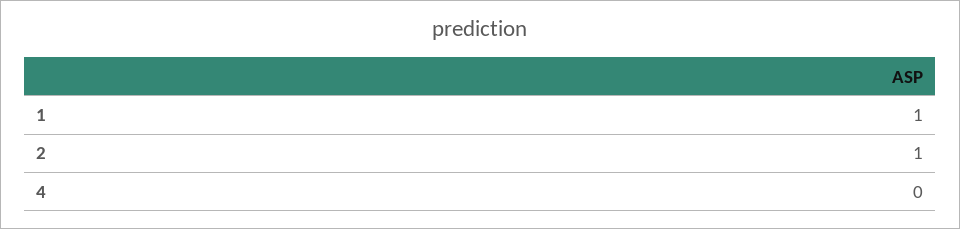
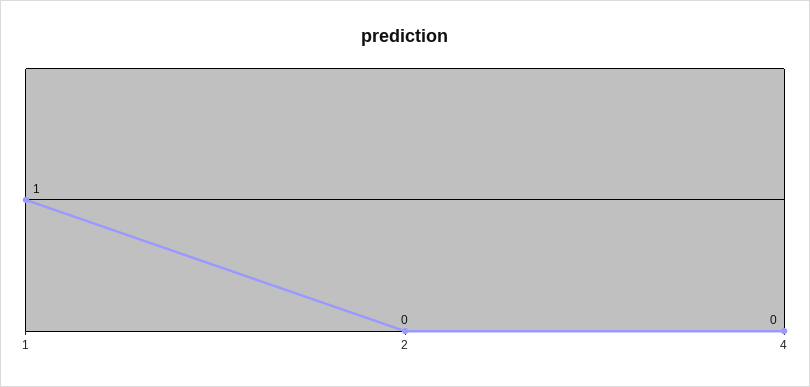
2: 1 -> 0

